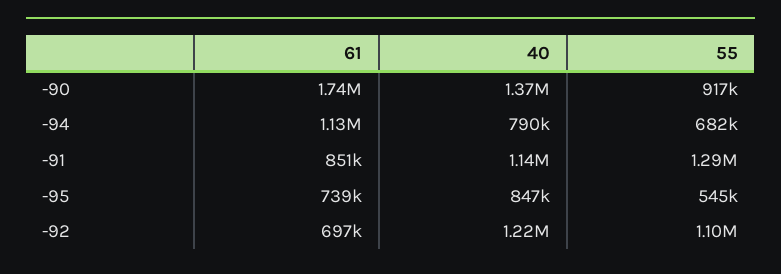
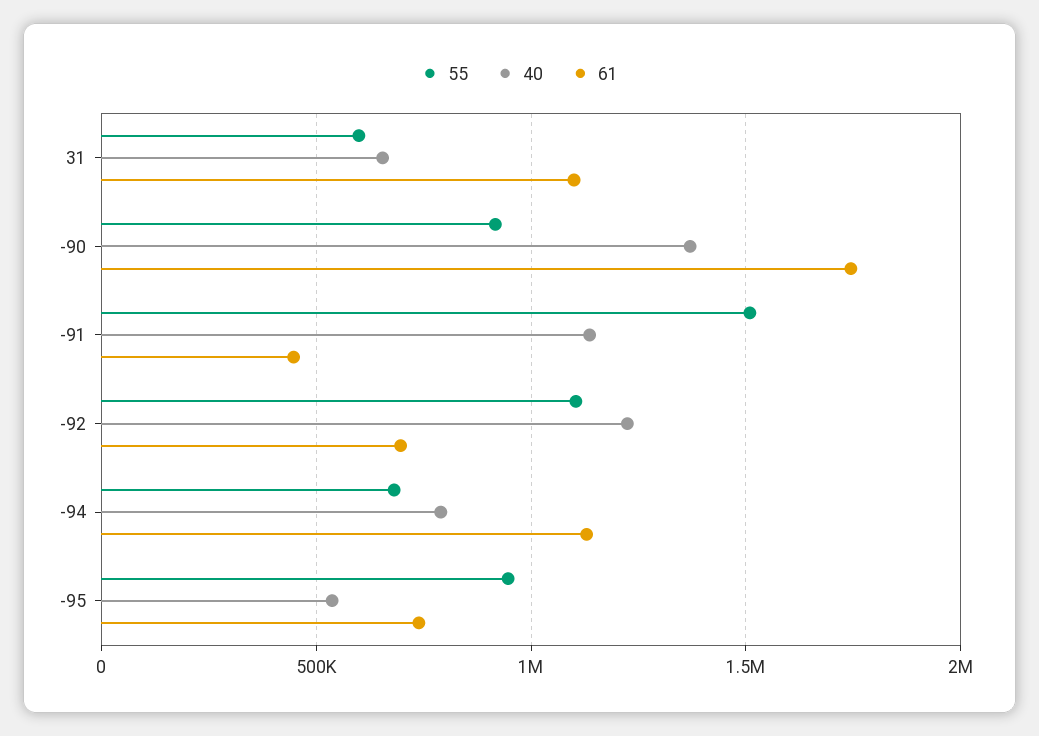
61, -91: 851000 -> 450000
55, -91: 1290000 -> 1500000
40, -95: 847000 -> 550000
55, -95: 545000 -> 950000
55, 31: none -> 600000
40, 31: none -> 650000
61, 31: none -> 1100000

